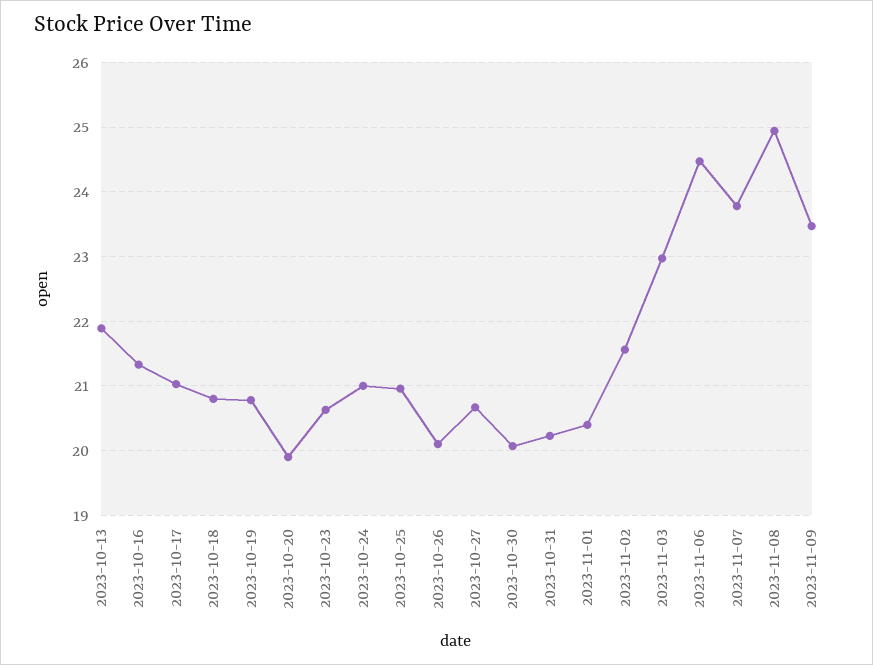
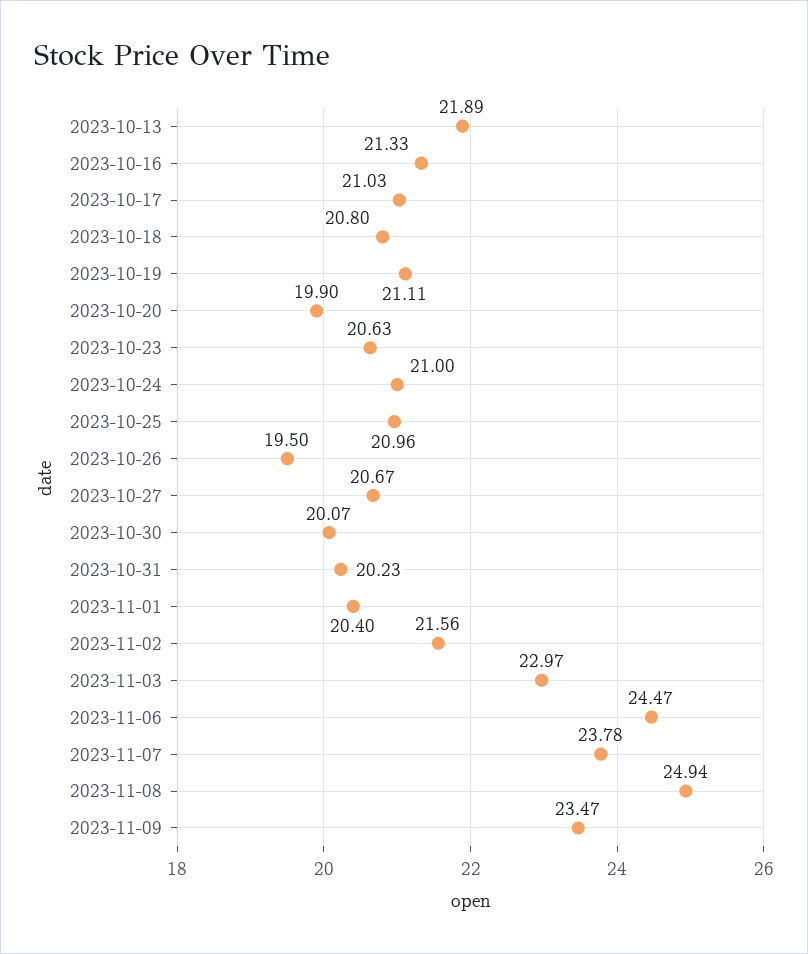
2023-10-19: 20.8 -> 21.11
2023-10-26: 20.1 -> 19.5

